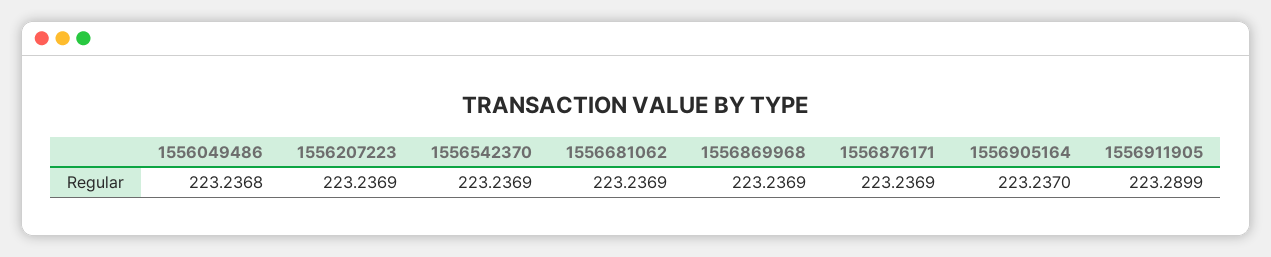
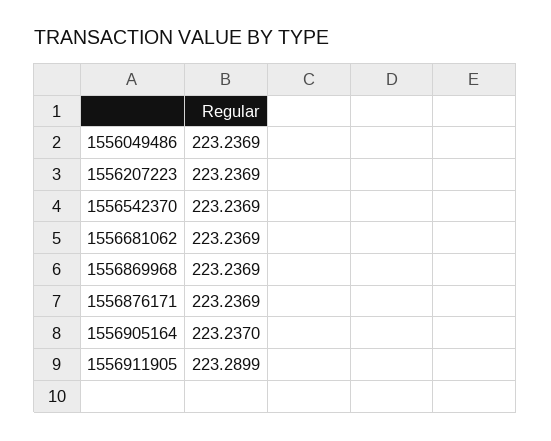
1556049486: 223.2368 -> 223.2369

